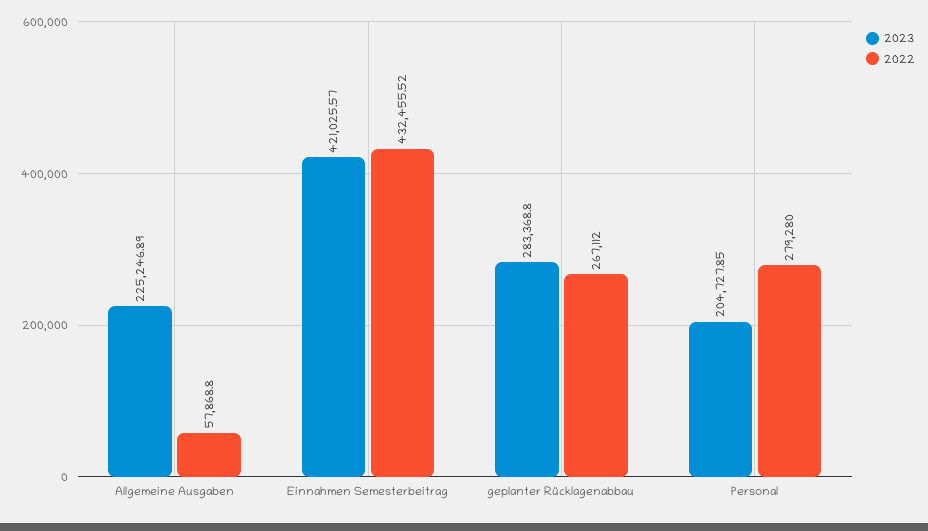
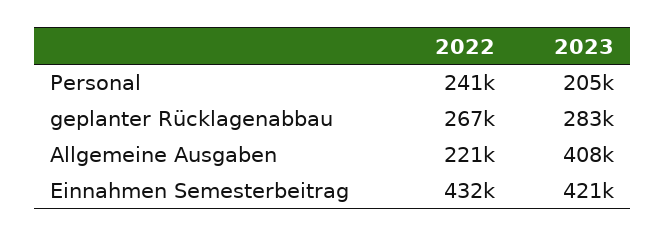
2023, Allgemeine Ausgaben: 225246.89 -> 408000
2022, Allgemeine Ausgaben: 57868.8 -> 221000
2022, Personal: 279280 -> 241000

